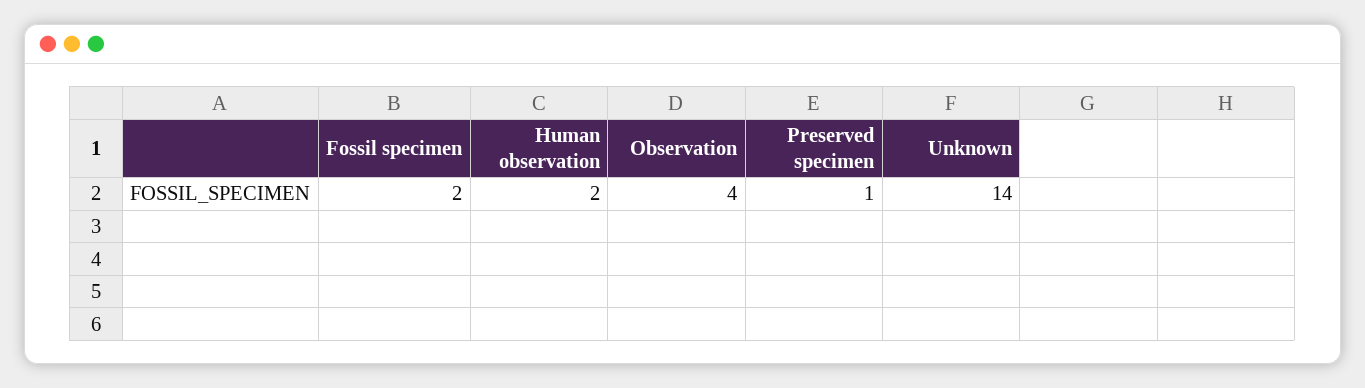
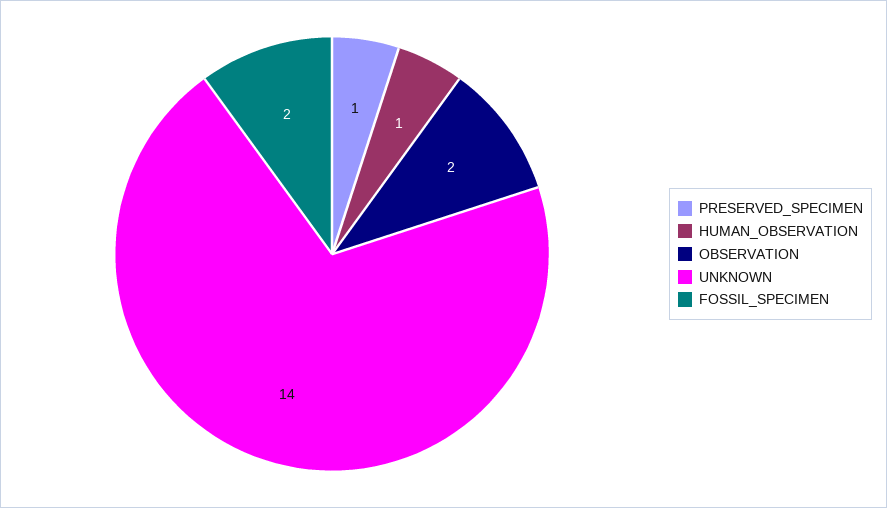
Human observation: 2 -> 1
Observation: 4 -> 2

